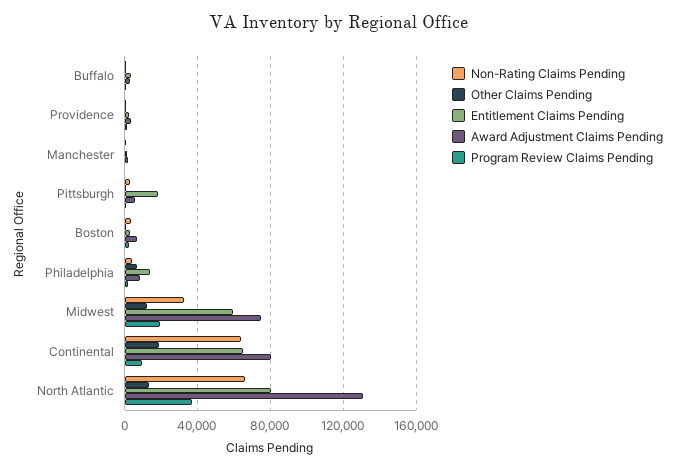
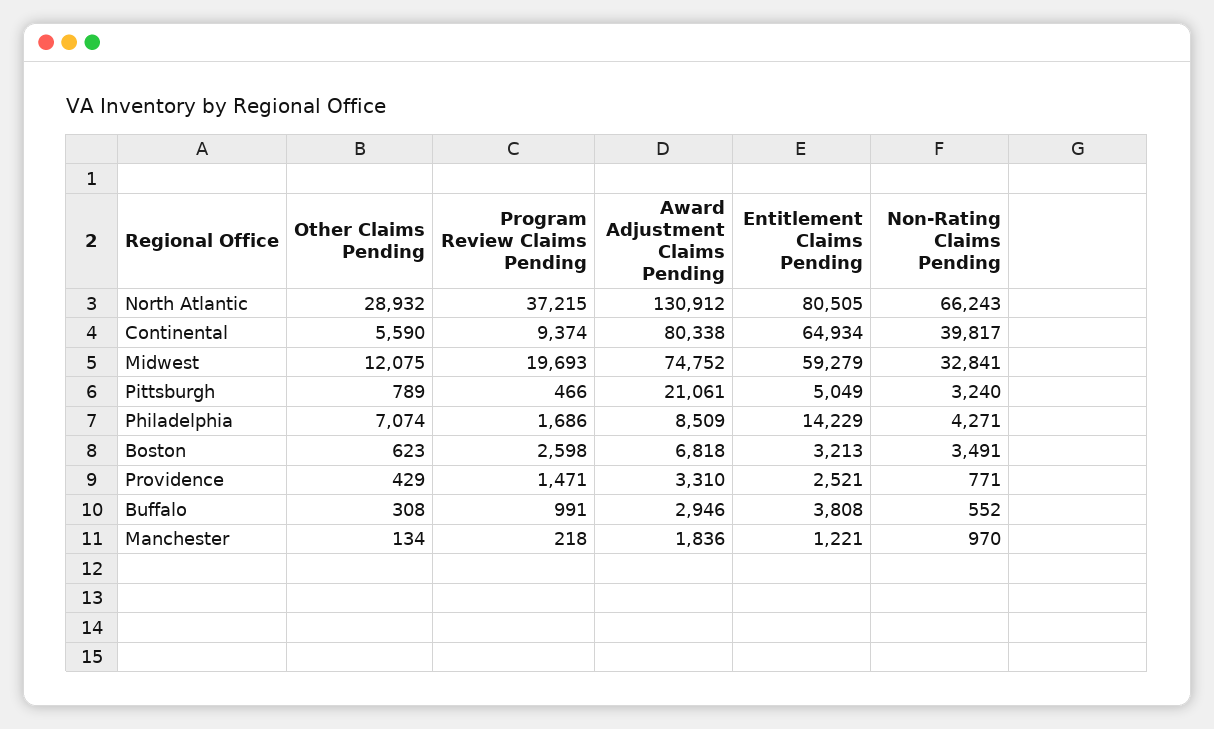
Entitlement Claims Pending, Pittsburgh: 20000 -> 5049
Award Adjustment Claims Pending, Pittsburgh: 5000 -> 21061
Non-Rating Claims Pending, Continental: 65000 -> 39817
Other Claims Pending, Continental: 20000 -> 5590
Other Claims Pending, North Atlantic: 15000 -> 28932

